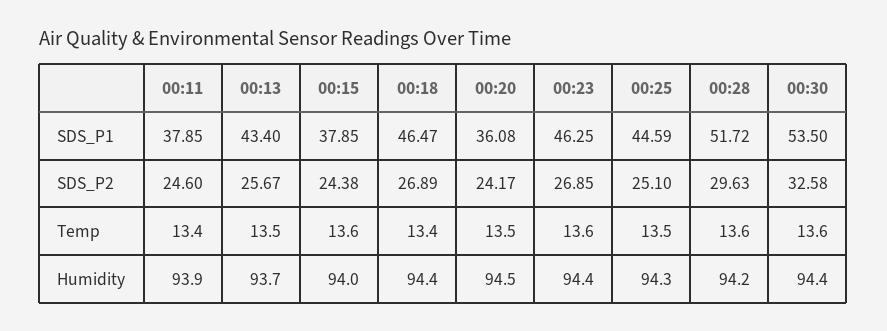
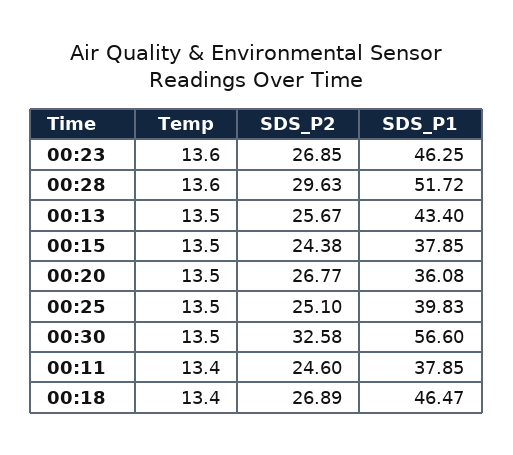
00:25, SDS_P1: 44.59 -> 39.83
00:30, SDS_P1: 53.5 -> 56.6
00:20, SDS_P2: 24.17 -> 26.77
00:15, Temp: 13.6 -> 13.5
00:30, Temp: 13.6 -> 13.5
00:11, Humidity: 93.9 -> none
00:13, Humidity: 93.7 -> none
00:15, Humidity: 94 -> none
00:18, Humidity: 94.4 -> none
00:20, Humidity: 94.5 -> none
00:23, Humidity: 94.4 -> none
00:25, Humidity: 94.3 -> none
00:28, Humidity: 94.2 -> none
00:30, Humidity: 94.4 -> none

